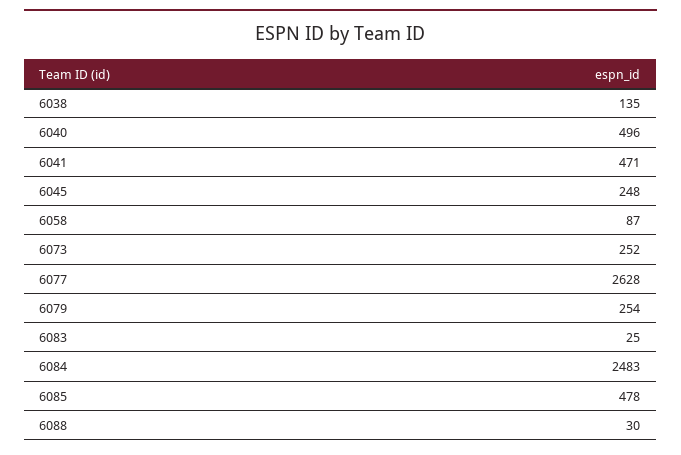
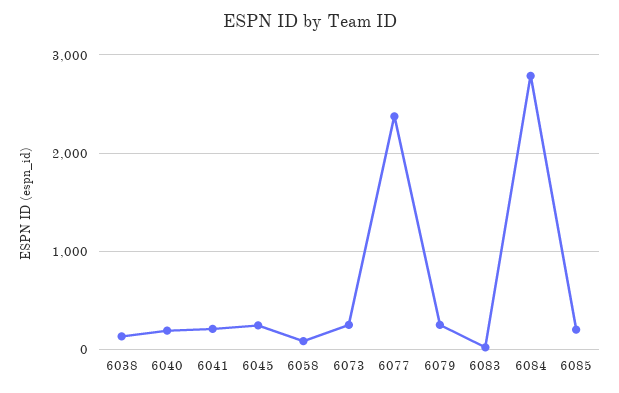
6040: 496 -> 200
6041: 471 -> 200
6077: 2628 -> 2400
6084: 2483 -> 2800
6085: 478 -> 200
6088: 30 -> none

